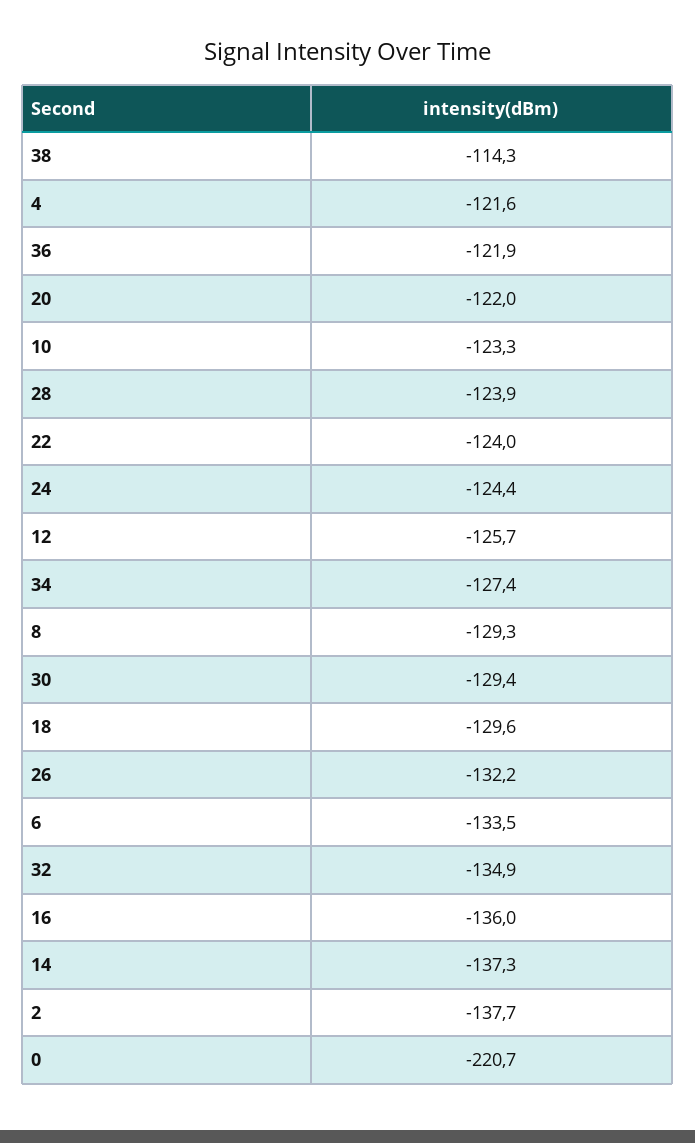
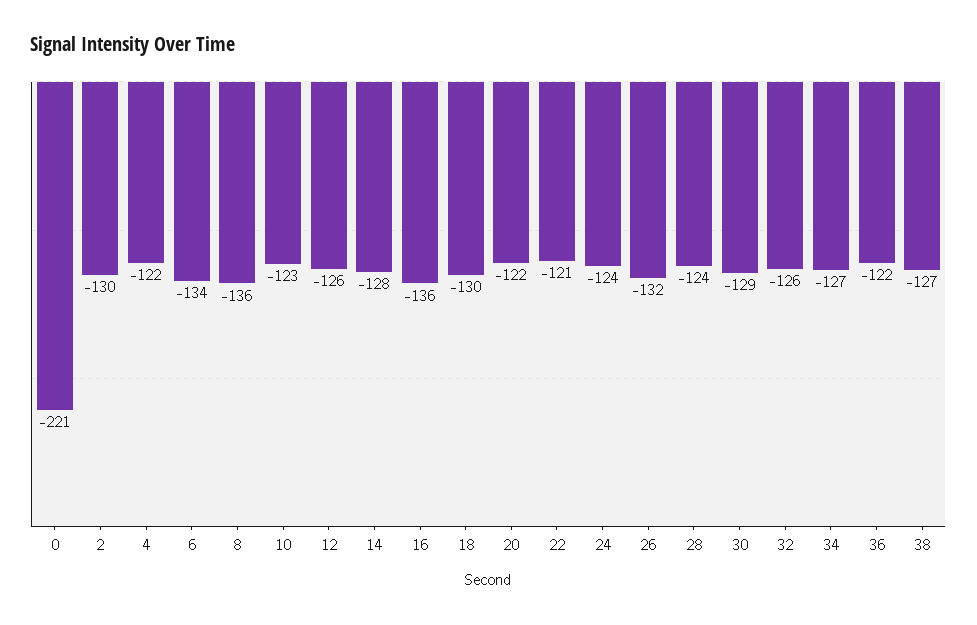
38: -114.3 -> -127
22: -124 -> -121
8: -129.3 -> -136
32: -134.9 -> -126
14: -137.3 -> -128
2: -137.7 -> -130

